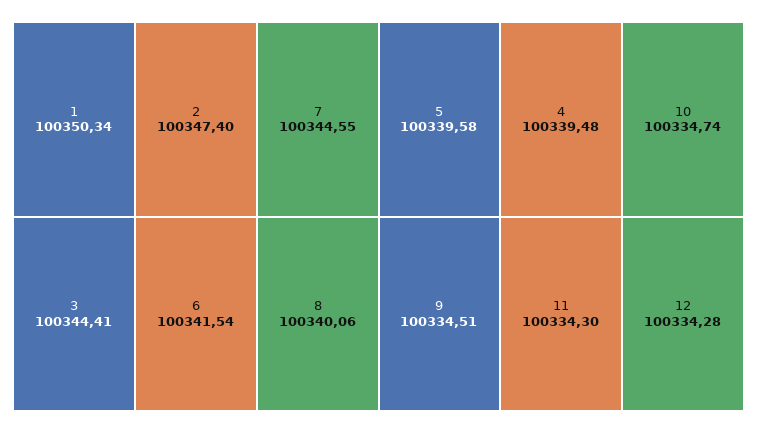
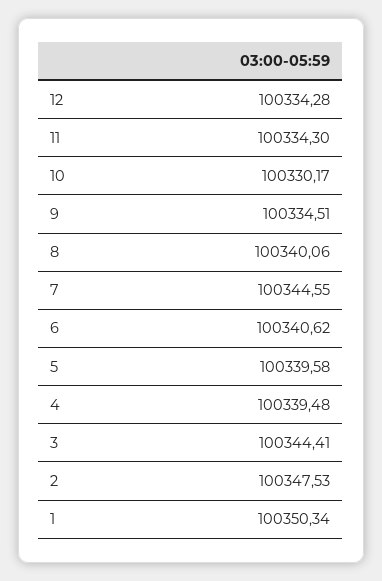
2: 100347.4 -> 100347.53
6: 100341.54 -> 100340.62
10: 100334.74 -> 100330.17

